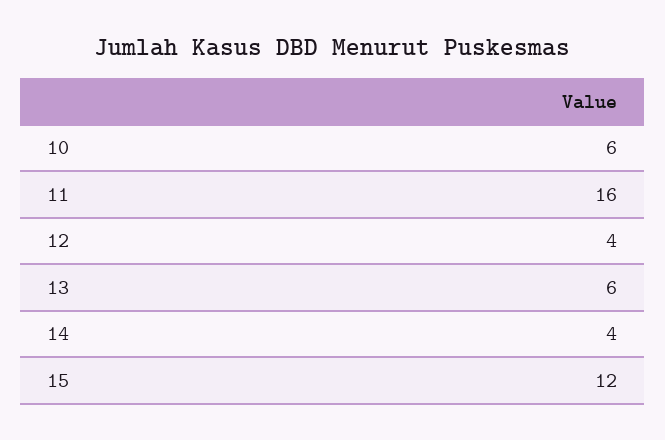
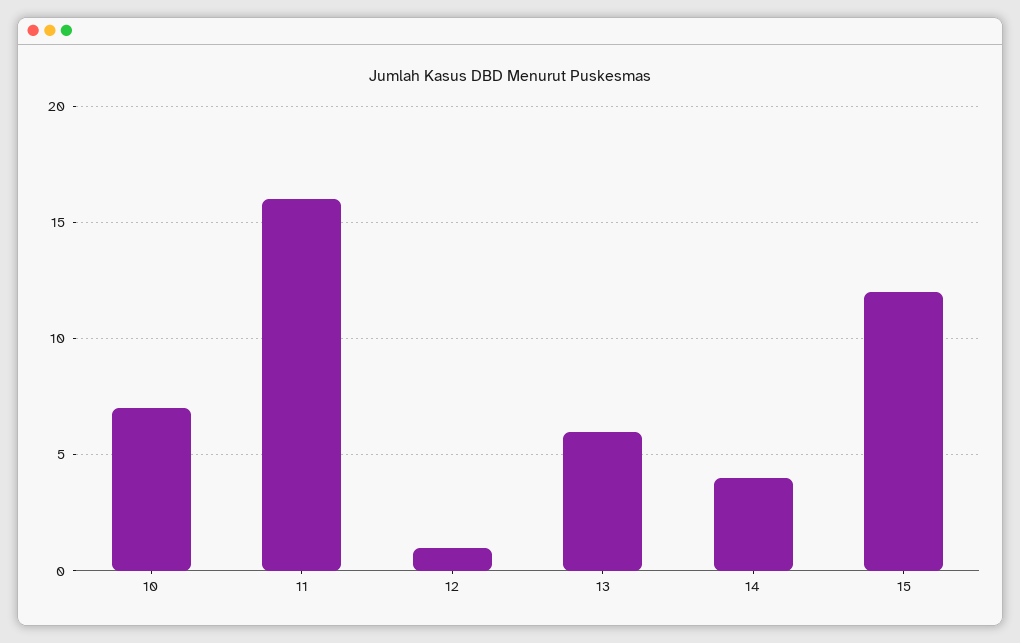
10: 6 -> 7
12: 4 -> 1

